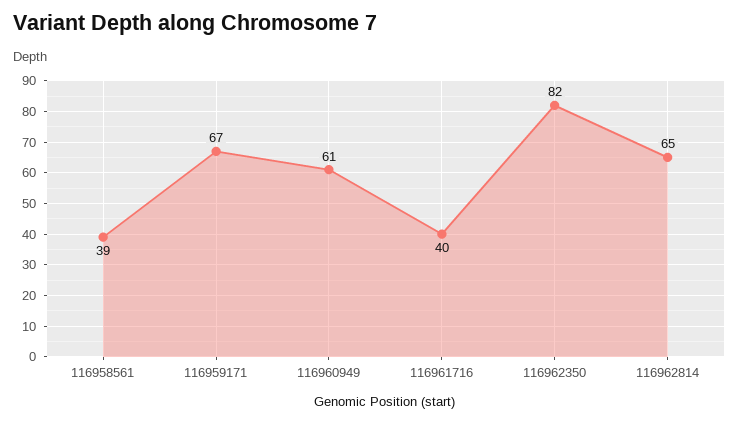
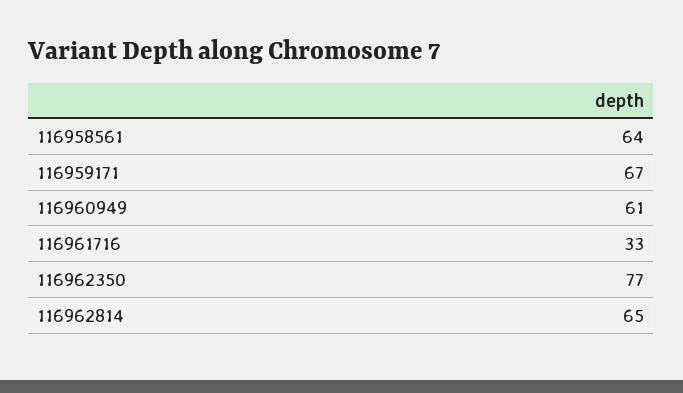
116958561: 39 -> 64
116961716: 40 -> 33
116962350: 82 -> 77

